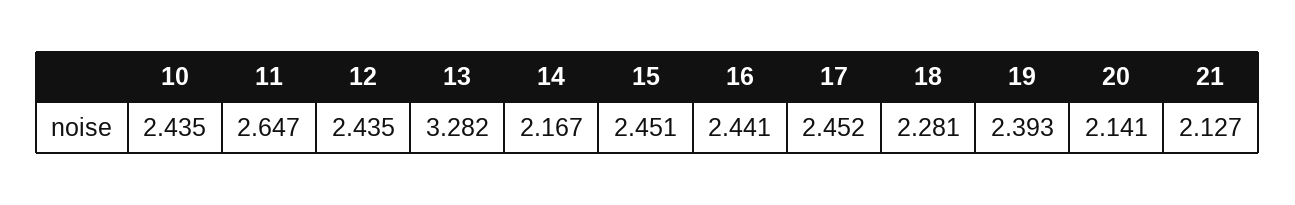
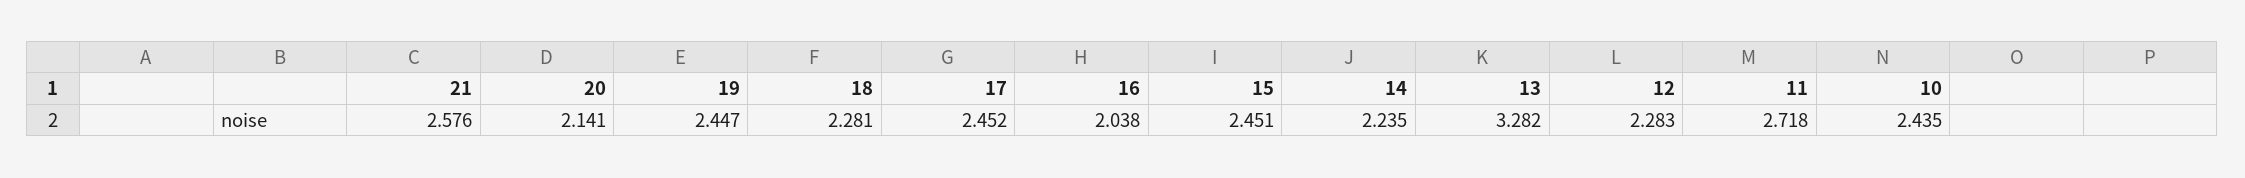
11: 2.647 -> 2.718
12: 2.435 -> 2.283
14: 2.167 -> 2.235
16: 2.441 -> 2.038
19: 2.393 -> 2.447
21: 2.127 -> 2.576

